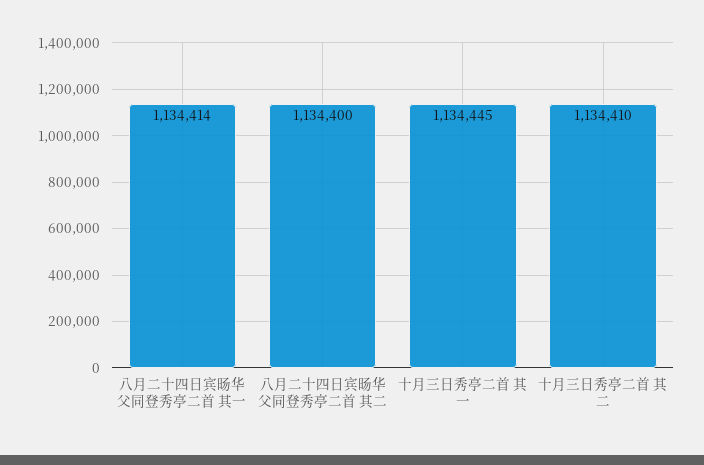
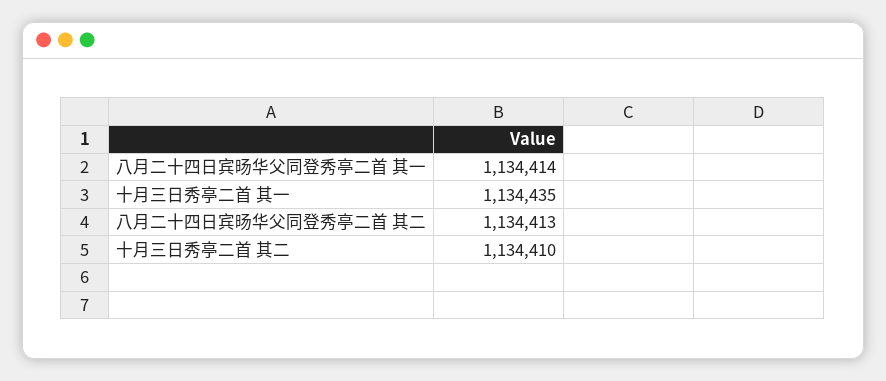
八月二十四日宾旸华父同登秀亭二首 其二: 1134400 -> 1134413
十月三日秀亭二首 其一: 1134445 -> 1134435

